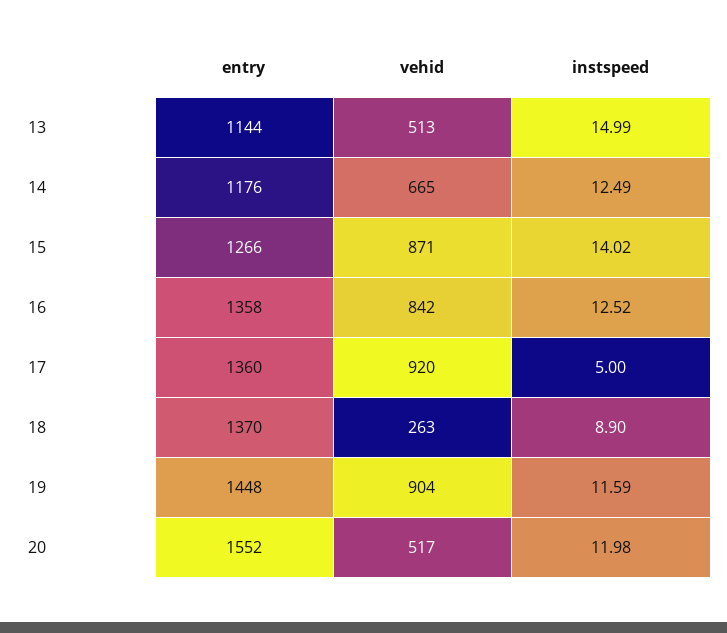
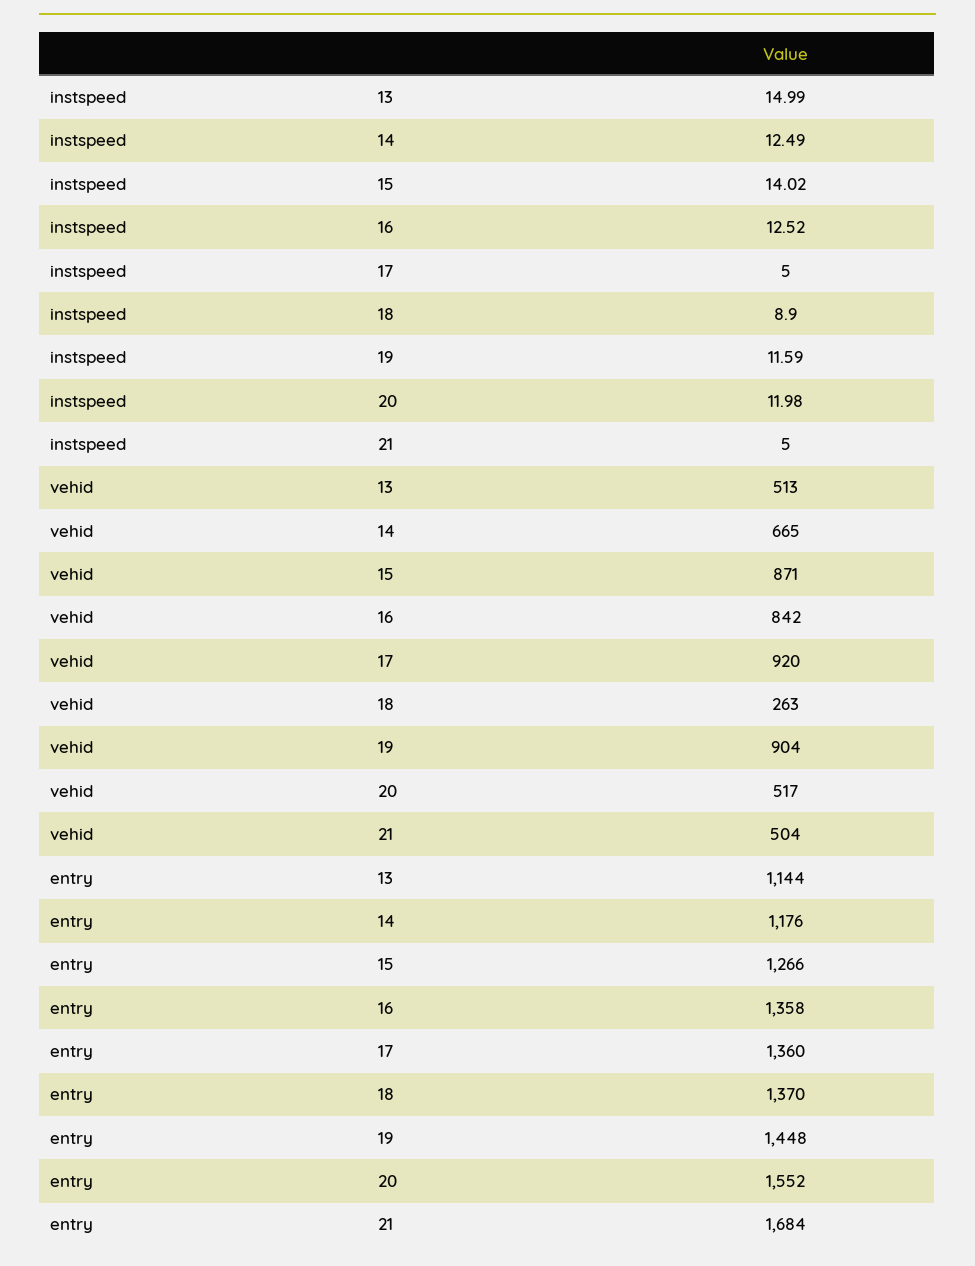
instspeed, 21: none -> 5
vehid, 21: none -> 504
entry, 21: none -> 1684

